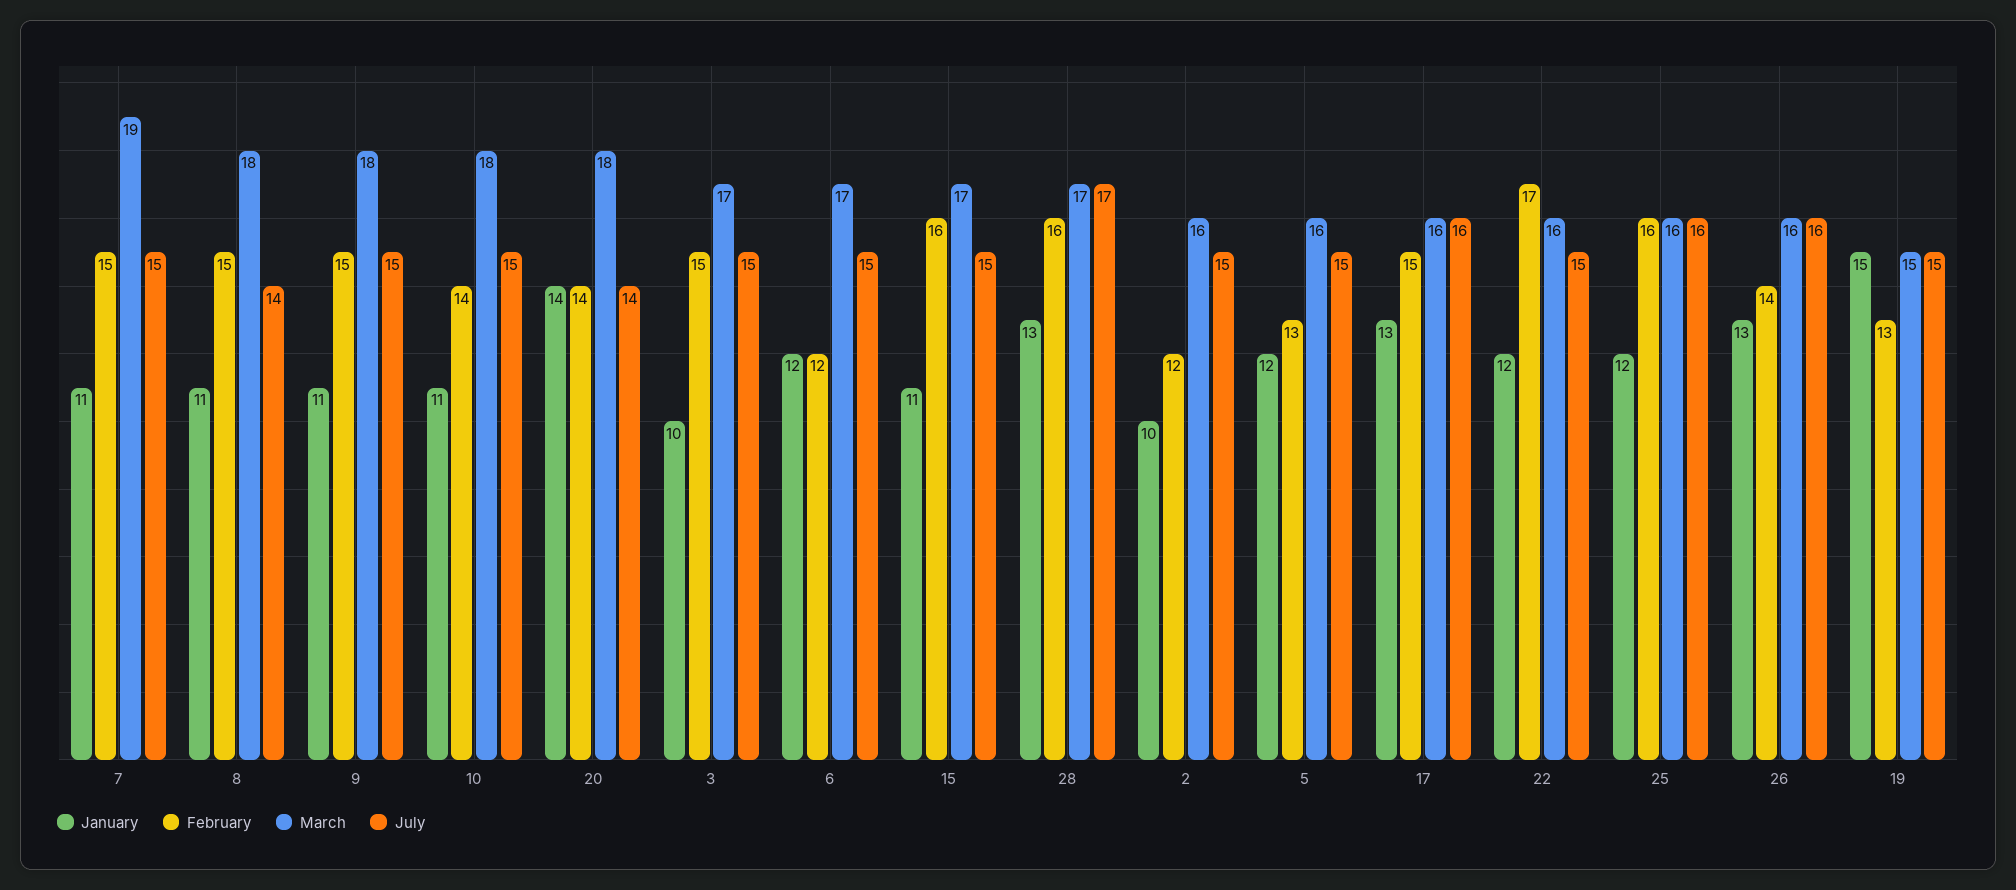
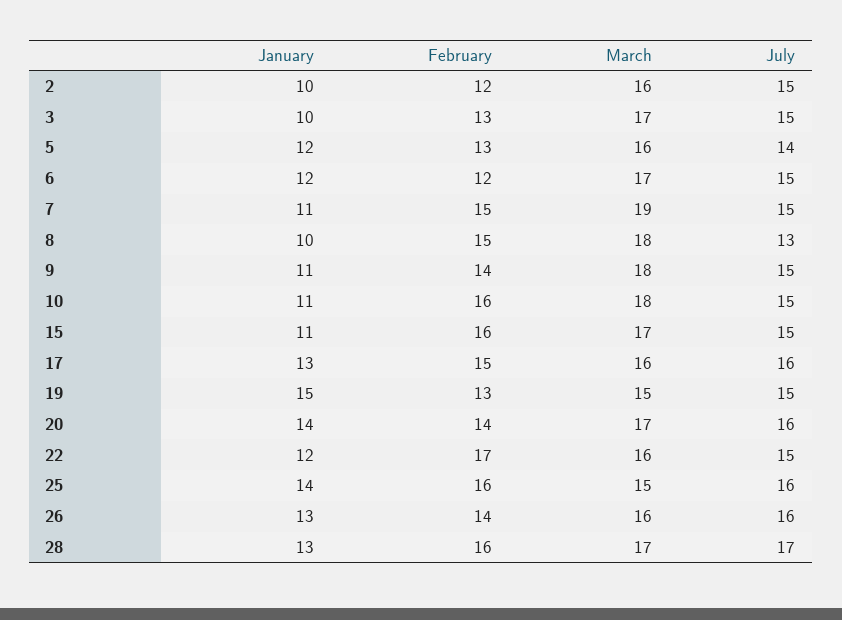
January, 8: 11 -> 10
July, 8: 14 -> 13
February, 9: 15 -> 14
February, 10: 14 -> 16
March, 20: 18 -> 17
July, 20: 14 -> 16
February, 3: 15 -> 13
July, 5: 15 -> 14
January, 25: 12 -> 14
March, 25: 16 -> 15

